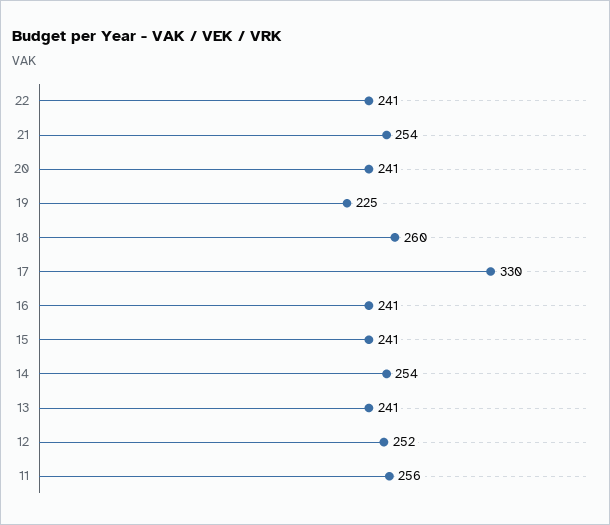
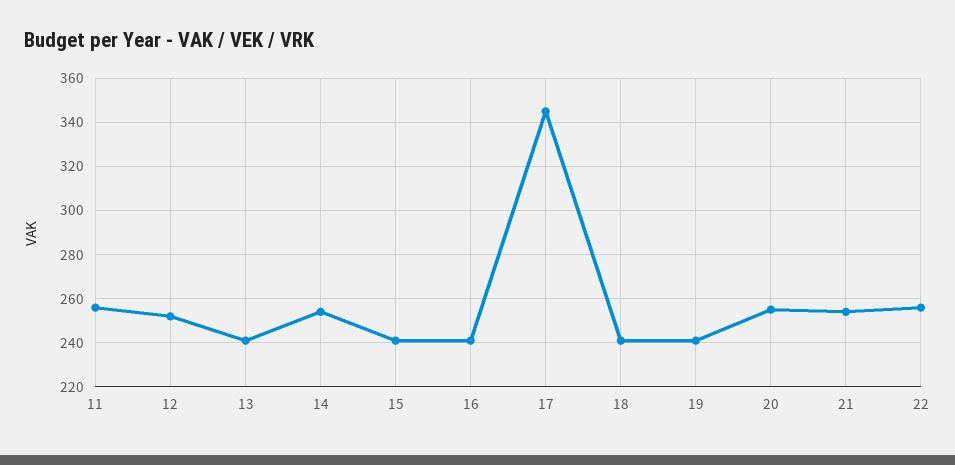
22: 241 -> 255
20: 241 -> 255
19: 225 -> 240
18: 260 -> 240
17: 330 -> 345

